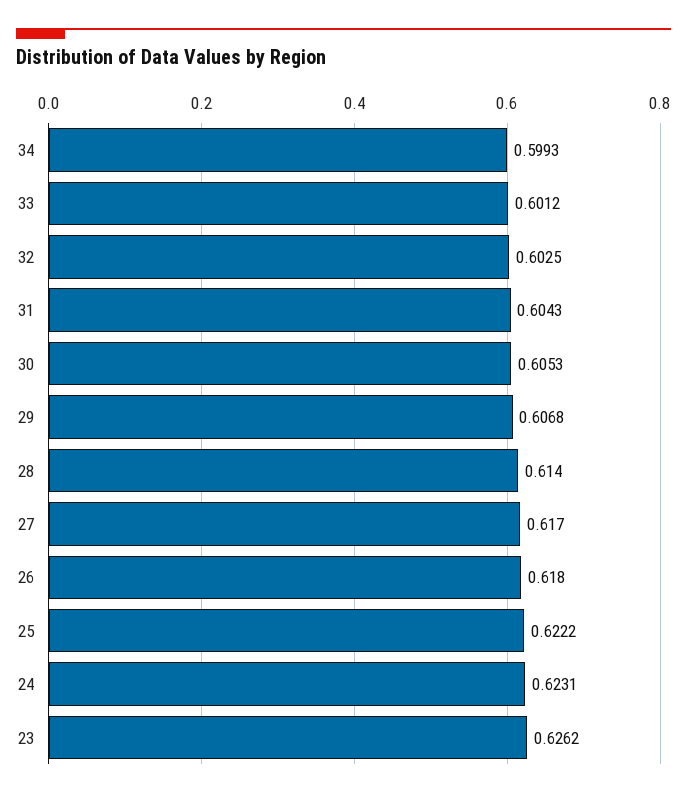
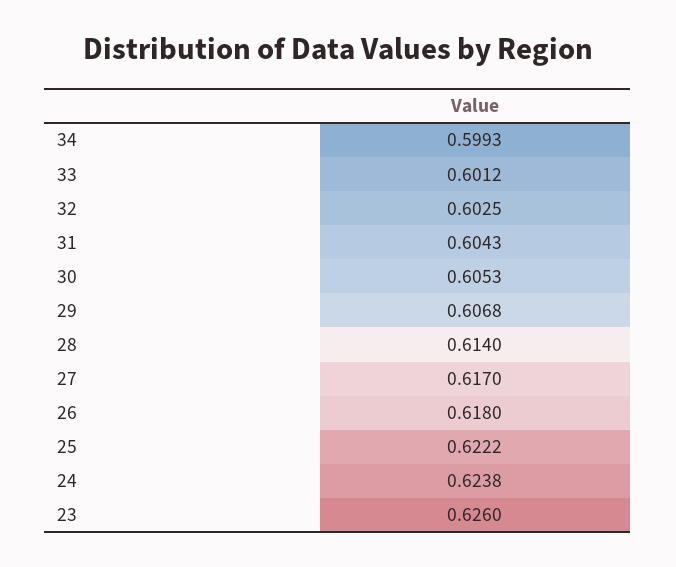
24: 0.6231 -> 0.6238
23: 0.6262 -> 0.626

